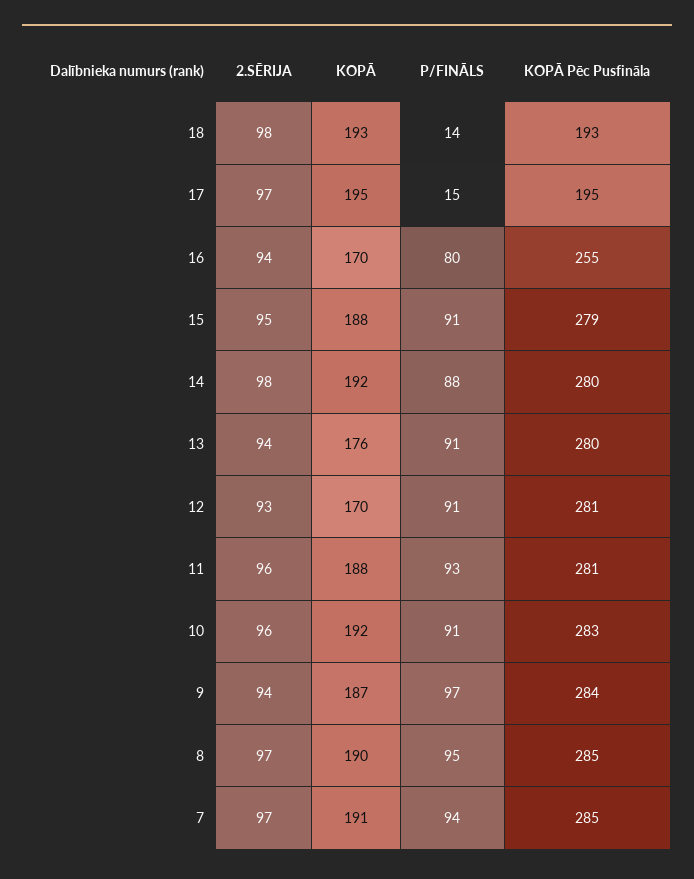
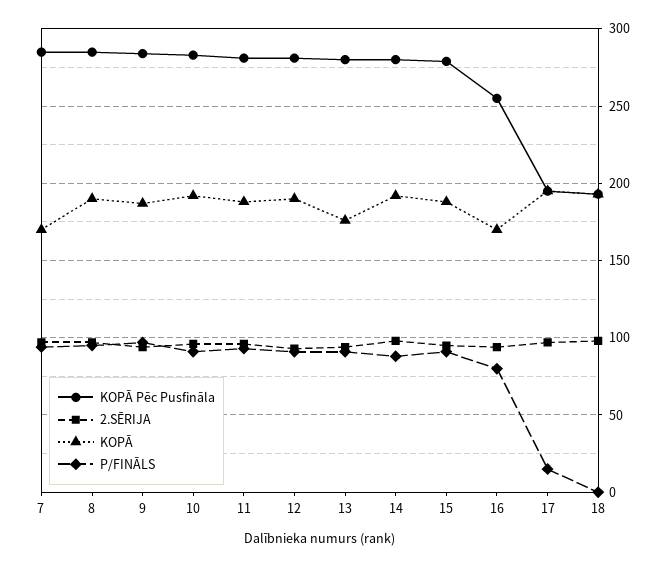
P/FINĀLS, 18: 14 -> 0
KOPĀ, 12: 170 -> 190
KOPĀ, 7: 191 -> 170

